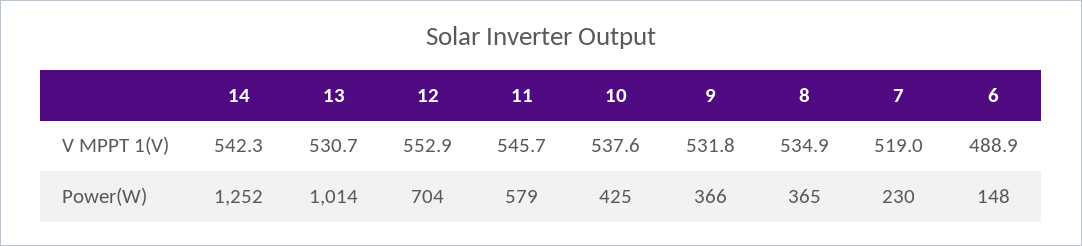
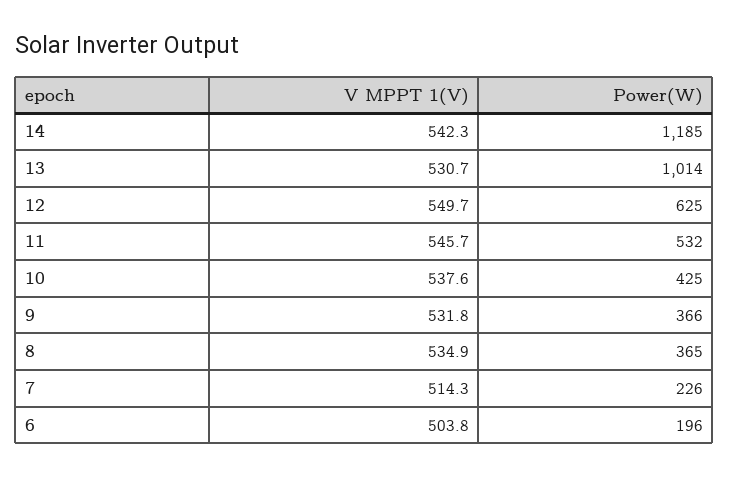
12, V MPPT 1(V): 552.9 -> 549.7
7, V MPPT 1(V): 519 -> 514.3
6, V MPPT 1(V): 488.9 -> 503.8
14, Power(W): 1252 -> 1185
12, Power(W): 704 -> 625
11, Power(W): 579 -> 532
7, Power(W): 230 -> 226
6, Power(W): 148 -> 196

